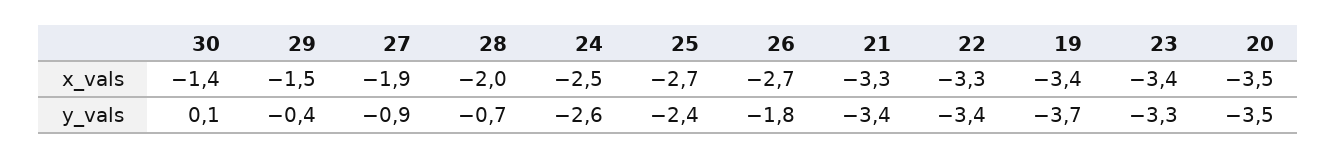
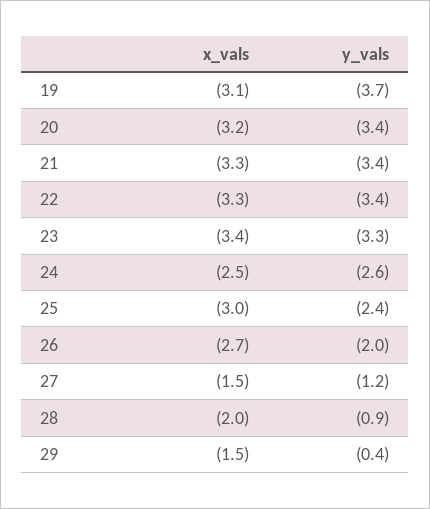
30, x_vals: -1.4 -> none
27, x_vals: -1.9 -> -1.5
25, x_vals: -2.7 -> -3
19, x_vals: -3.4 -> -3.1
20, x_vals: -3.5 -> -3.2
30, y_vals: 0.1 -> none
27, y_vals: -0.9 -> -1.2
28, y_vals: -0.7 -> -0.9
26, y_vals: -1.8 -> -2
20, y_vals: -3.5 -> -3.4

